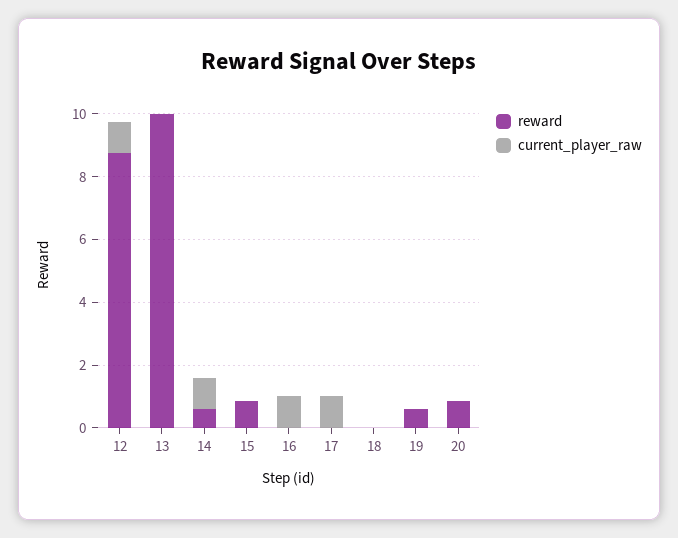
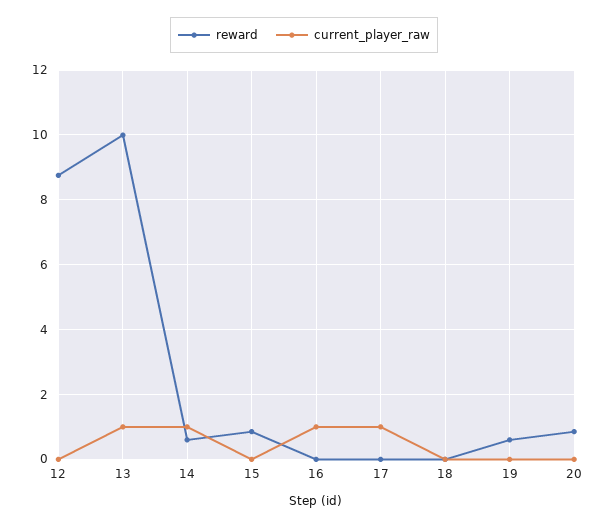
current_player_raw, 12: 1 -> 0
current_player_raw, 13: 0 -> 1

